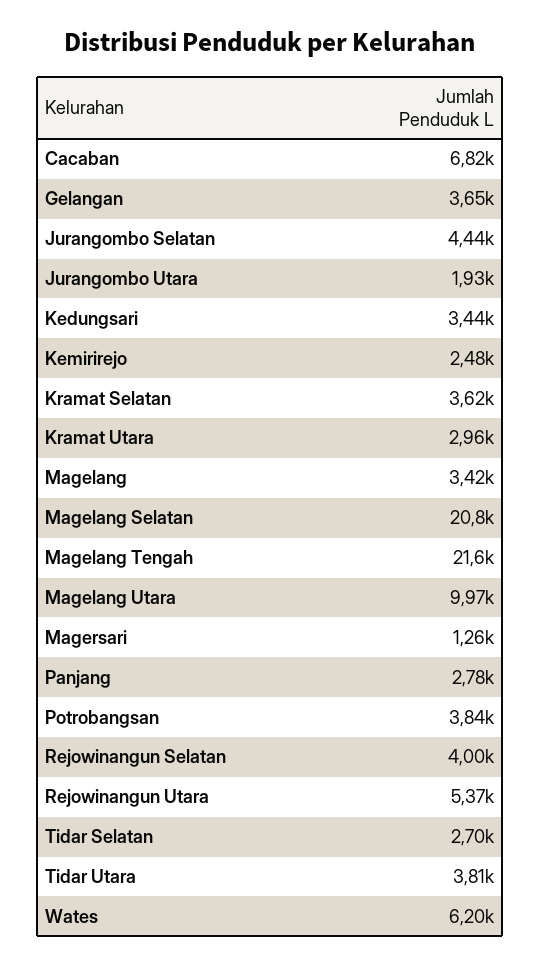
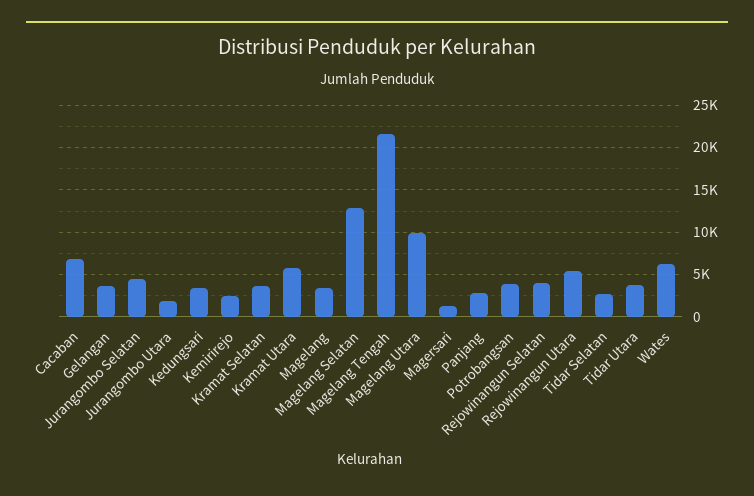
Kramat Utara: 2960 -> 6000
Magelang Selatan: 20800 -> 13000

